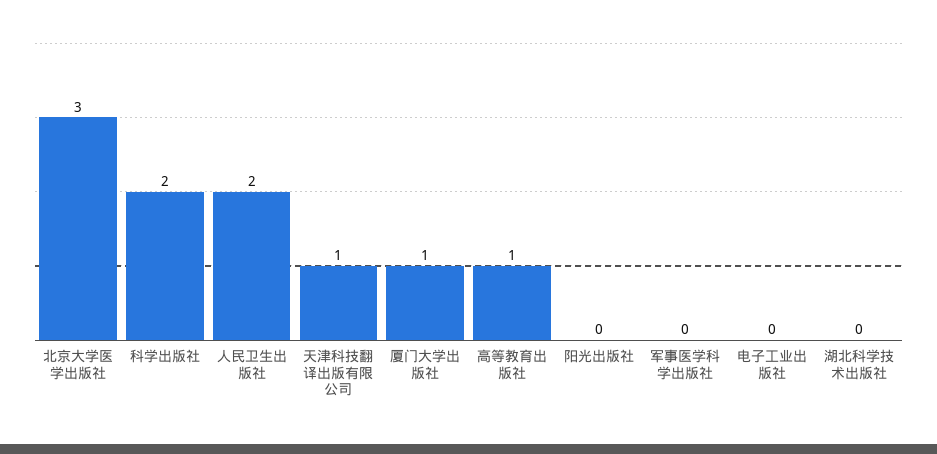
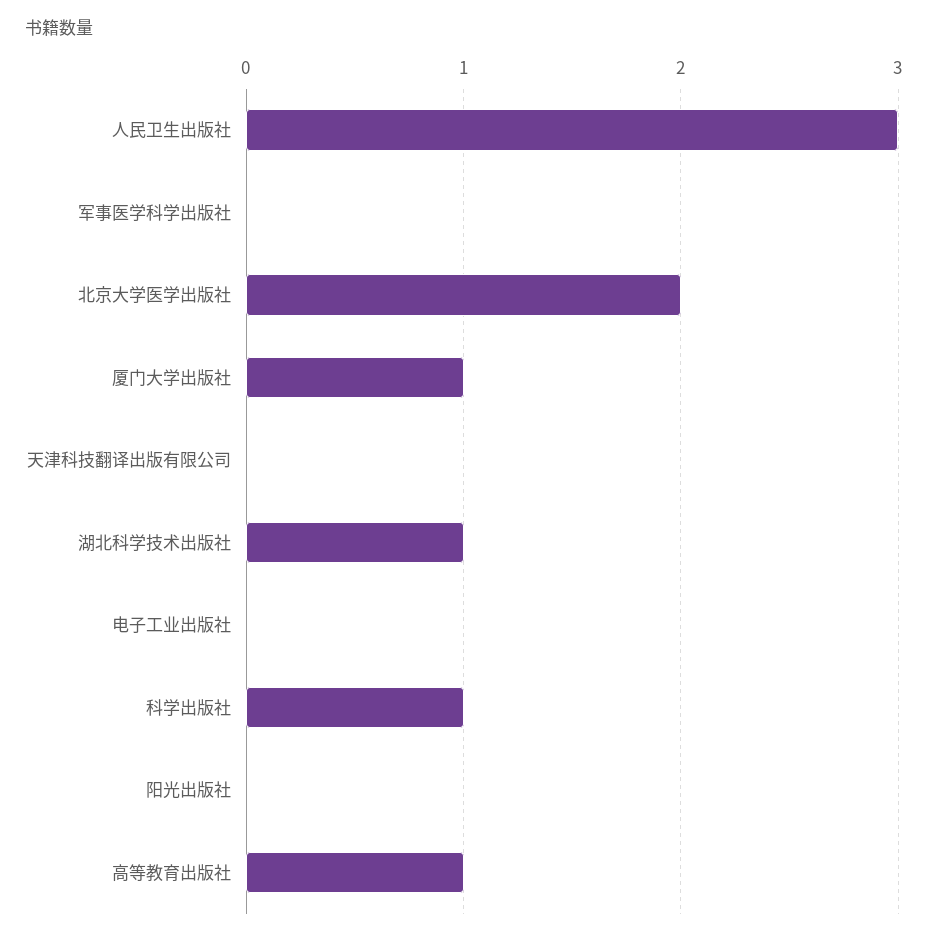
北京大学医学出版社: 3 -> 2
科学出版社: 2 -> 1
人民卫生出版社: 2 -> 3
天津科技翻译出版有限公司: 1 -> 0
湖北科学技术出版社: 0 -> 1

